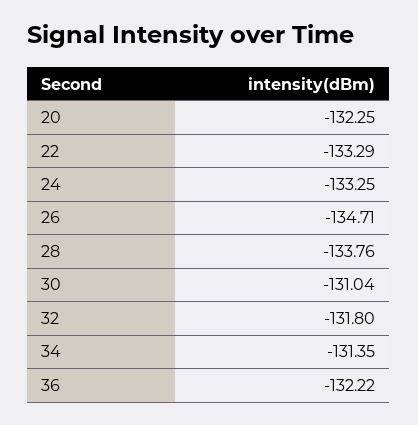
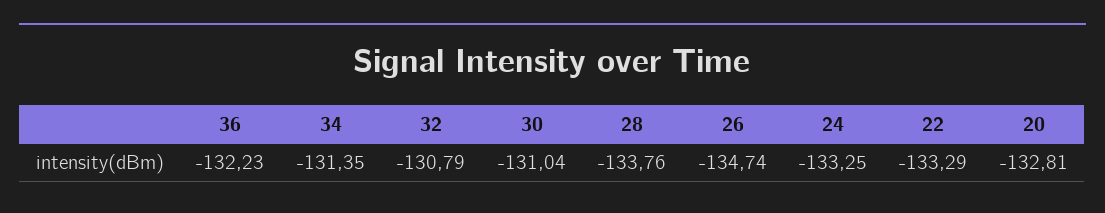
20: -132.25 -> -132.81
26: -134.71 -> -134.74
32: -131.8 -> -130.79
36: -132.22 -> -132.23

